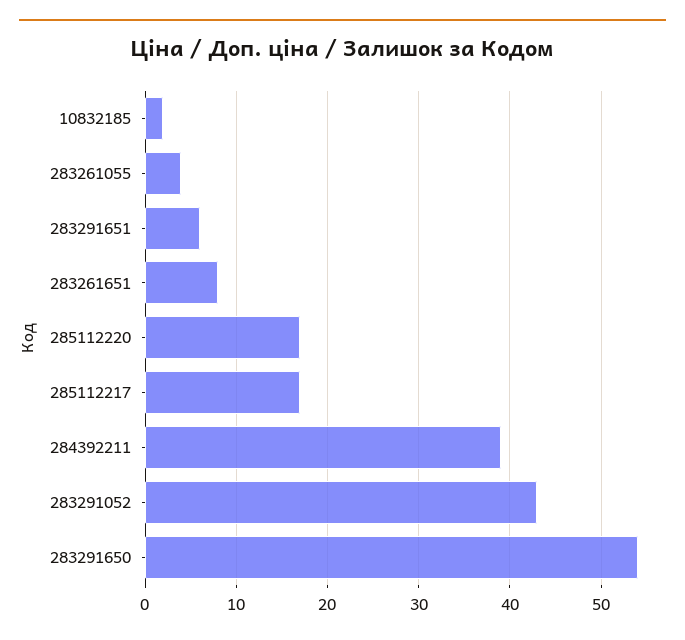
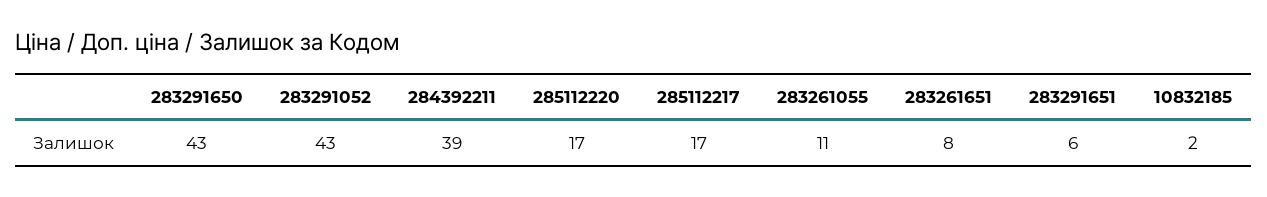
283261055: 4 -> 11
283291650: 54 -> 43

